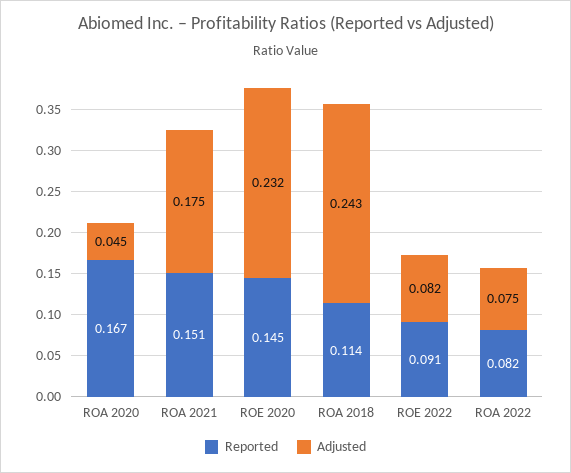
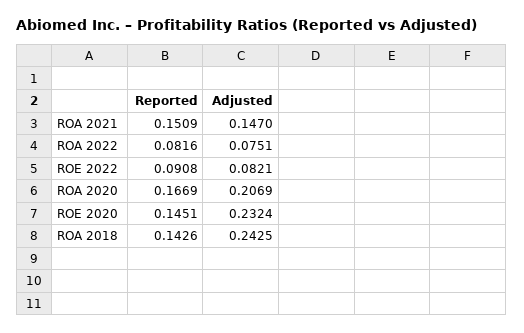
Adjusted, ROA 2020: 0.045 -> 0.2069
Adjusted, ROA 2021: 0.175 -> 0.147
Reported, ROA 2018: 0.114 -> 0.1426

